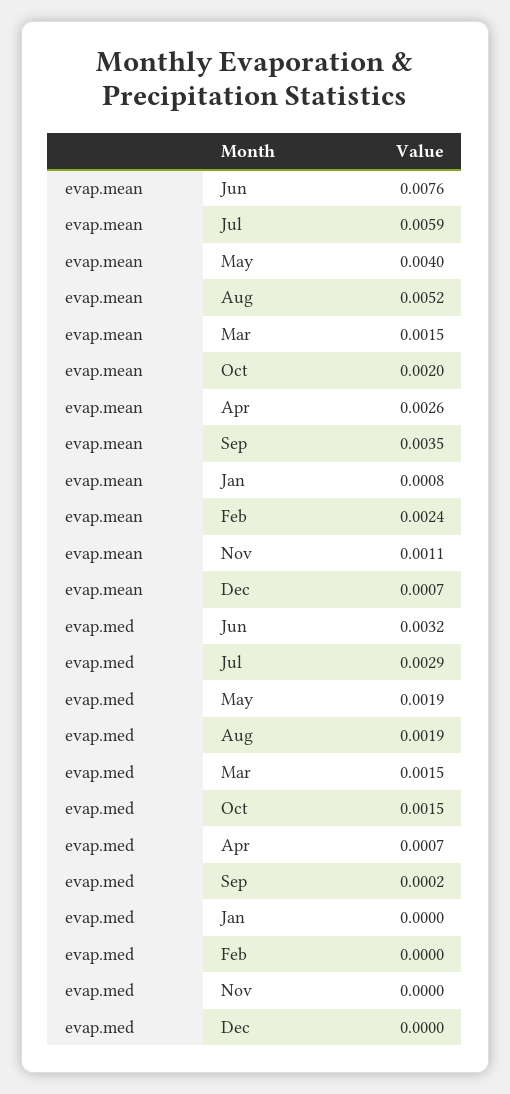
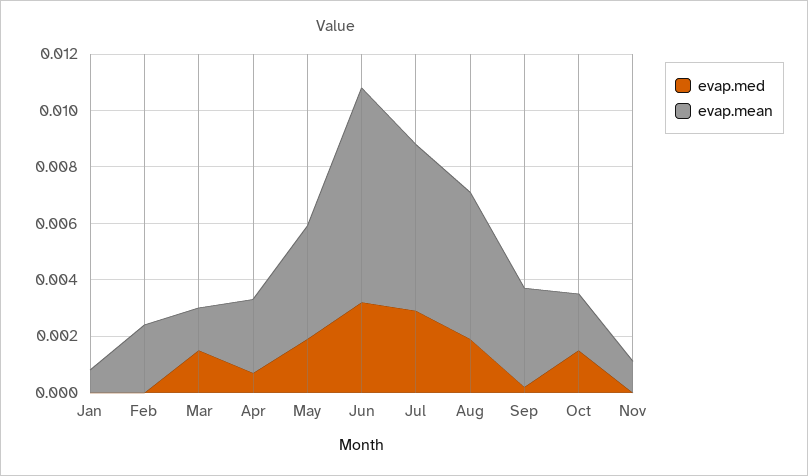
evap.mean, Dec: 0.0007 -> none
evap.med, Dec: 0 -> none

